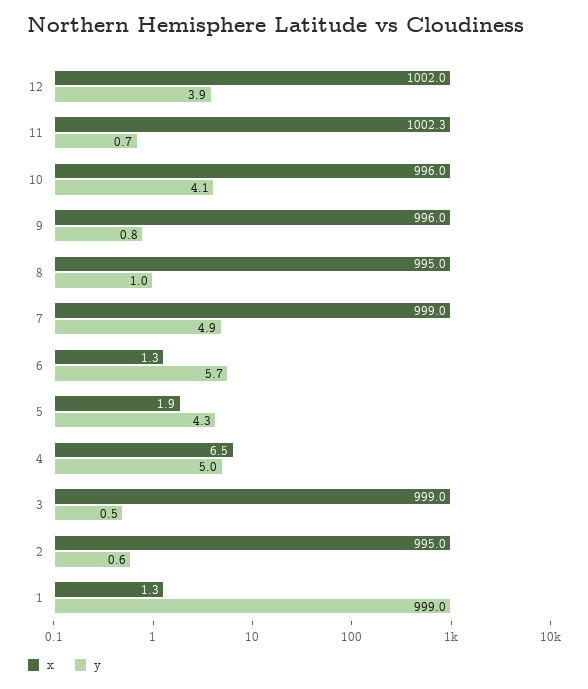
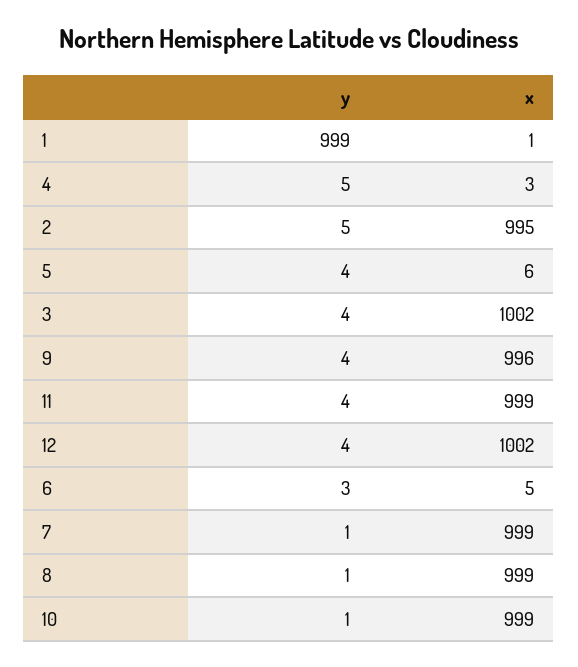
x, 11: 1002.3 -> 999
y, 11: 0.7 -> 4
x, 10: 996 -> 999
y, 10: 4.1 -> 1
y, 9: 0.8 -> 4
x, 8: 995 -> 999
y, 7: 4.9 -> 1
x, 6: 1.3 -> 5
y, 6: 5.7 -> 3
x, 5: 1.9 -> 6
x, 4: 6.5 -> 3
x, 3: 999 -> 1002
y, 3: 0.5 -> 4
y, 2: 0.6 -> 5

